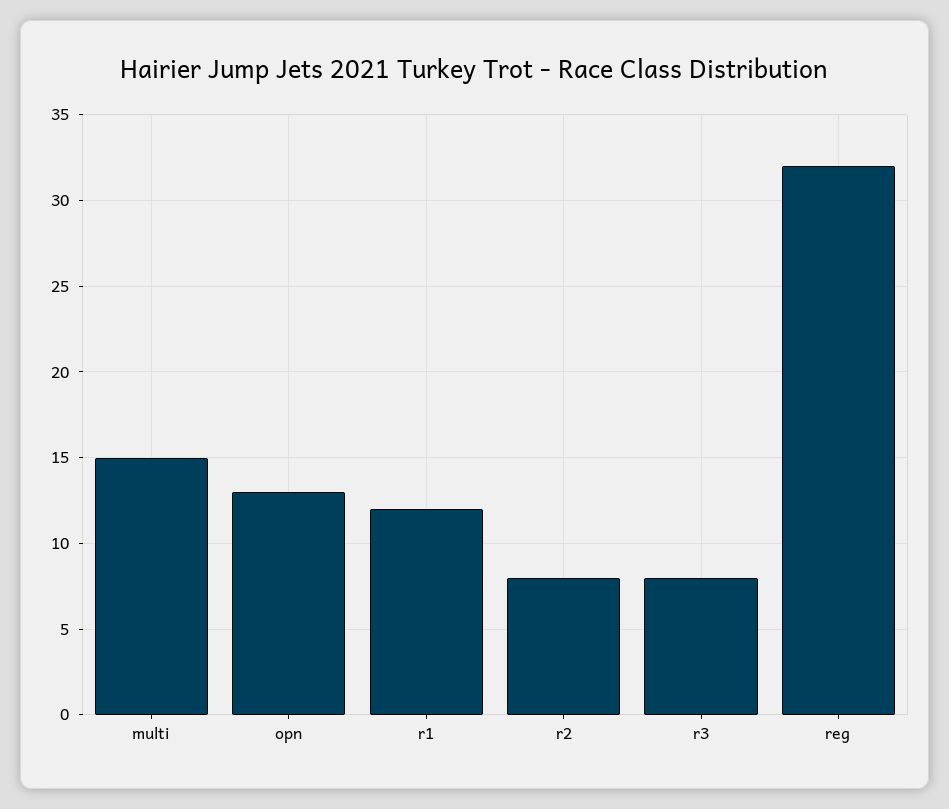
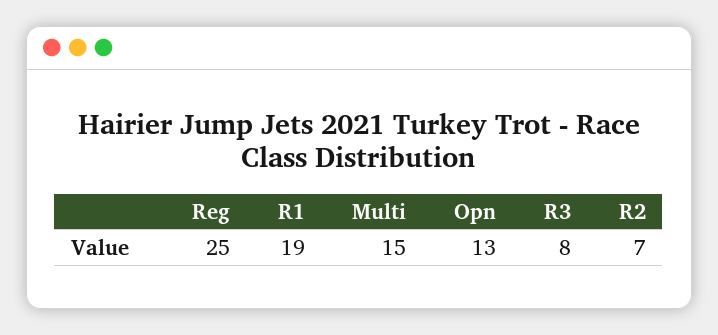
r1: 12 -> 19
r2: 8 -> 7
reg: 32 -> 25

